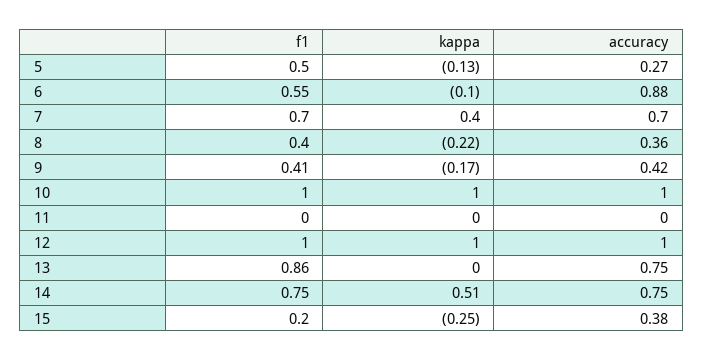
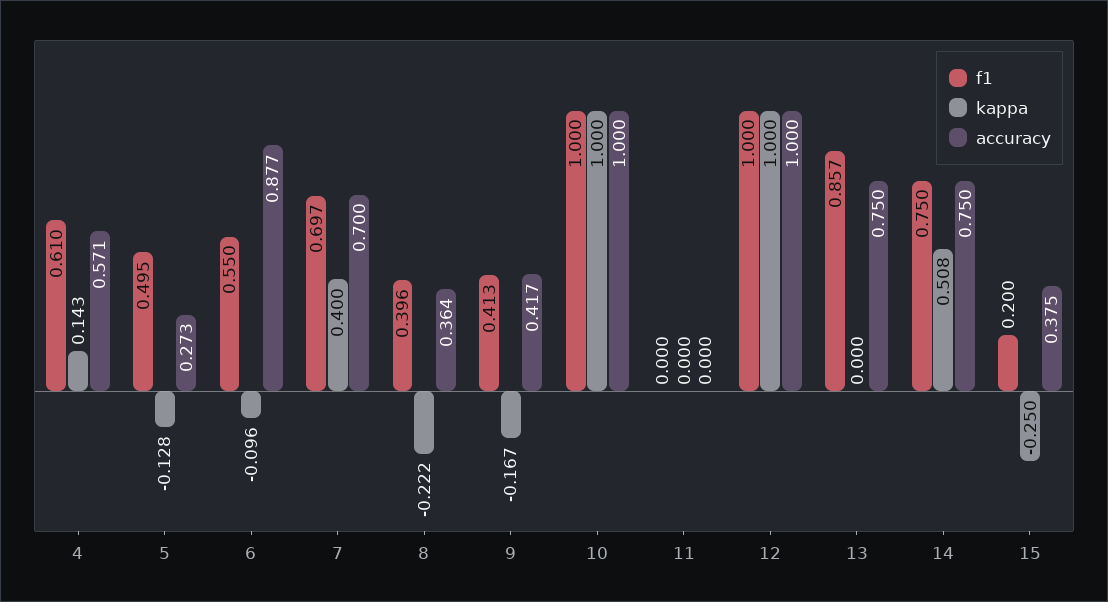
f1, 4: none -> 0.61
kappa, 4: none -> 0.143
accuracy, 4: none -> 0.571

